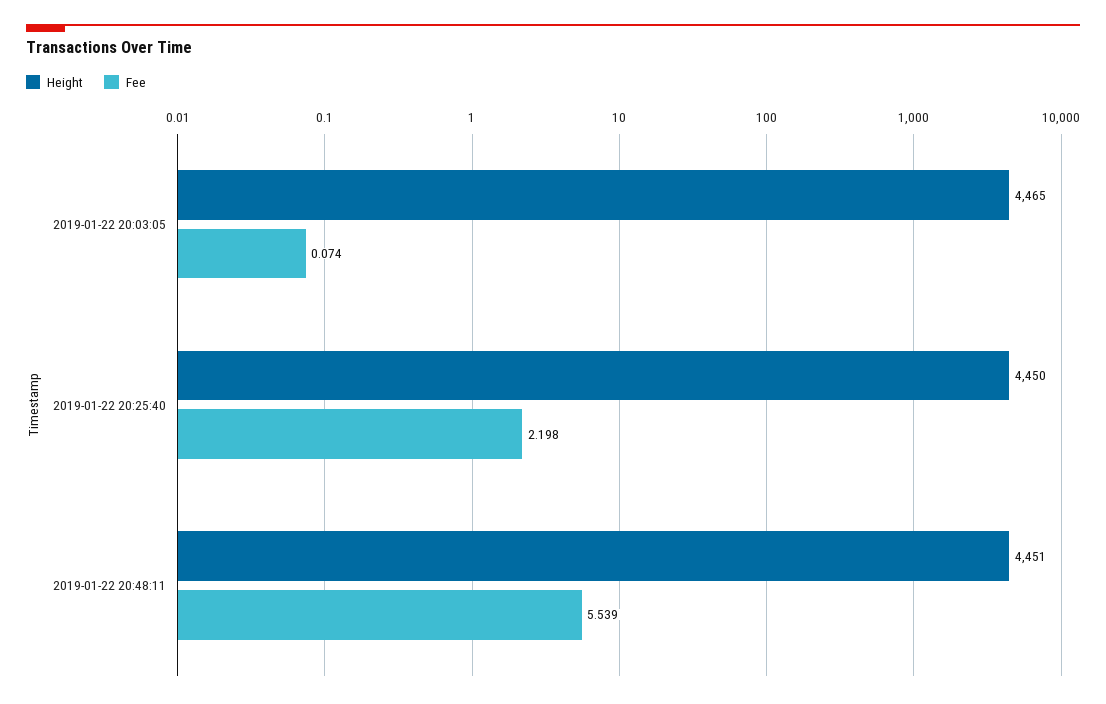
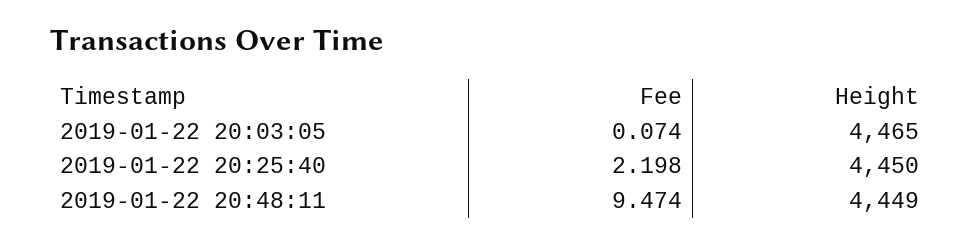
Height, 2019-01-22 20:48:11: 4451 -> 4449
Fee, 2019-01-22 20:48:11: 5.539 -> 9.474

